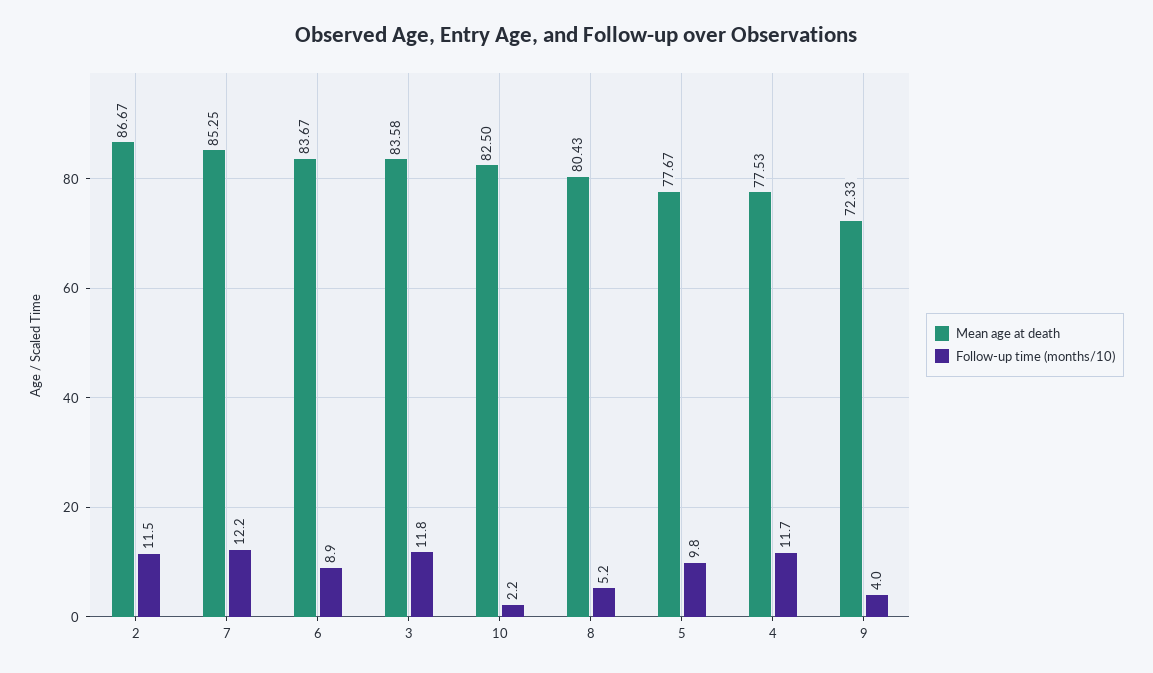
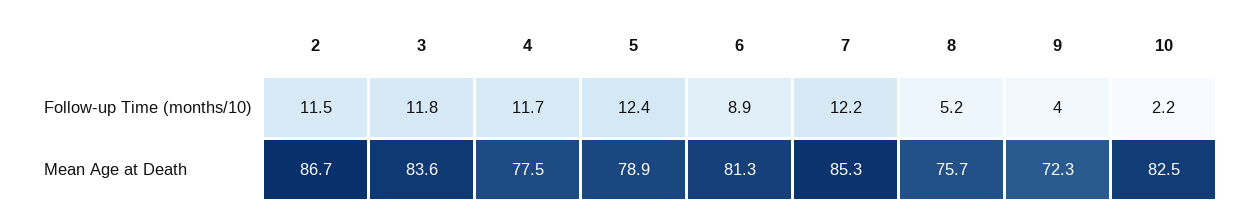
Mean age at death, 6: 83.67 -> 81.3
Mean age at death, 8: 80.43 -> 75.7
Mean age at death, 5: 77.67 -> 78.9
Follow-up time (months/10), 5: 9.8 -> 12.4

